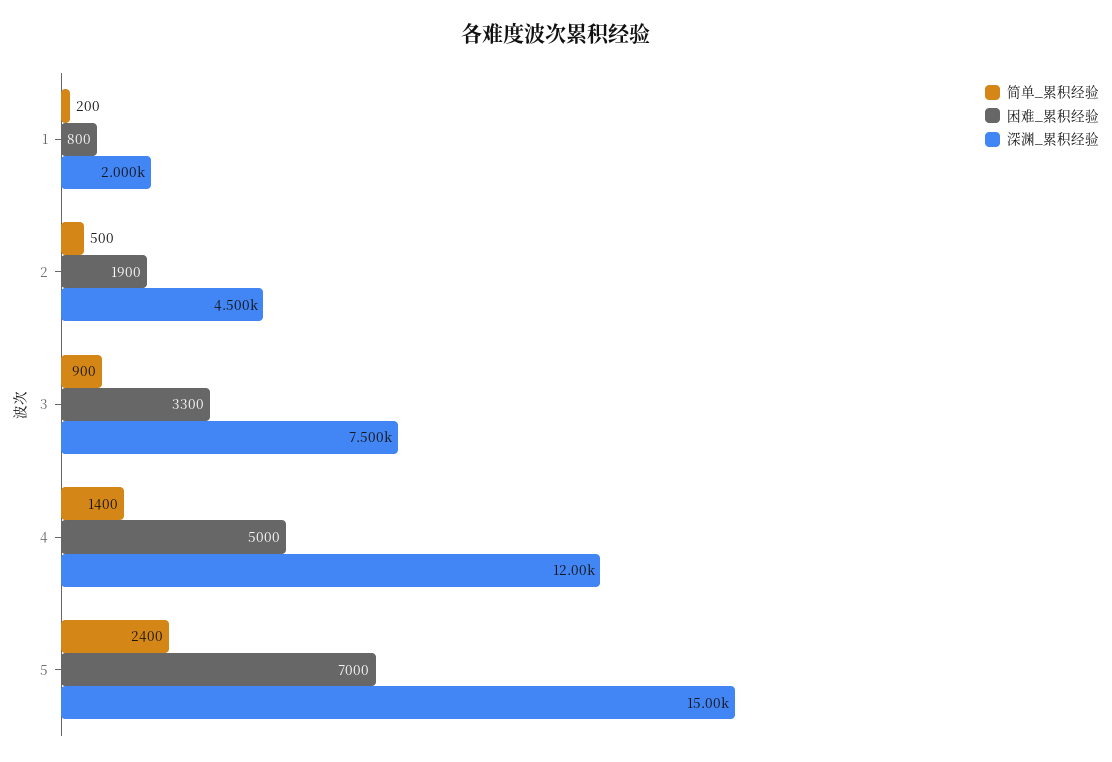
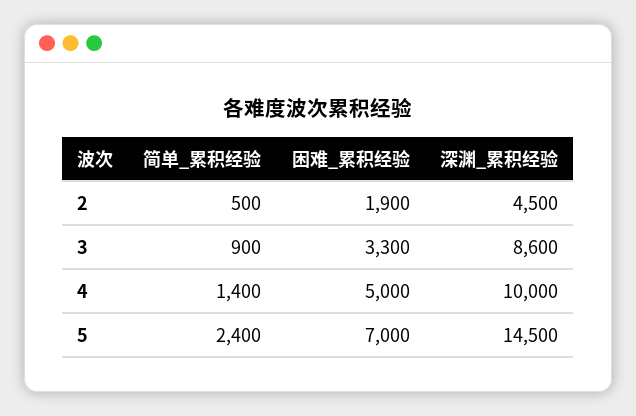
简单_累积经验, 1: 200 -> none
困难_累积经验, 1: 800 -> none
深渊_累积经验, 1: 2000 -> none
深渊_累积经验, 3: 7500 -> 8600
深渊_累积经验, 4: 12000 -> 10000
深渊_累积经验, 5: 15000 -> 14500

